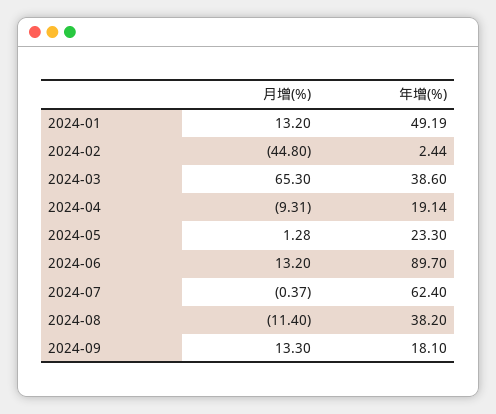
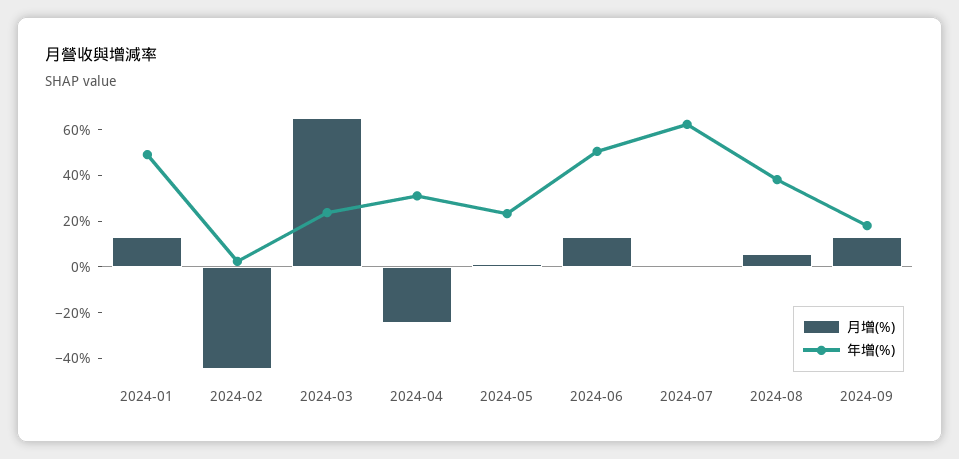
年增(%), 2024-03: 38.6 -> 25
月增(%), 2024-04: -9.31 -> -25
年增(%), 2024-04: 19.14 -> 30
年增(%), 2024-06: 89.7 -> 50
月增(%), 2024-08: -11.4 -> 5

